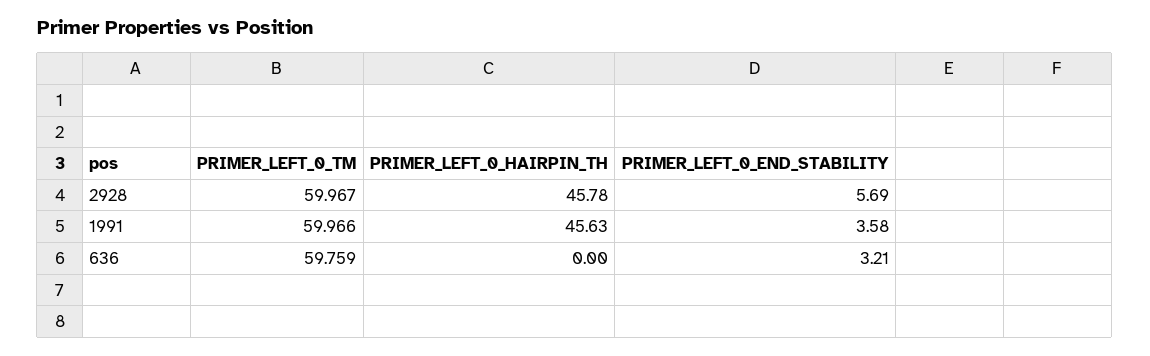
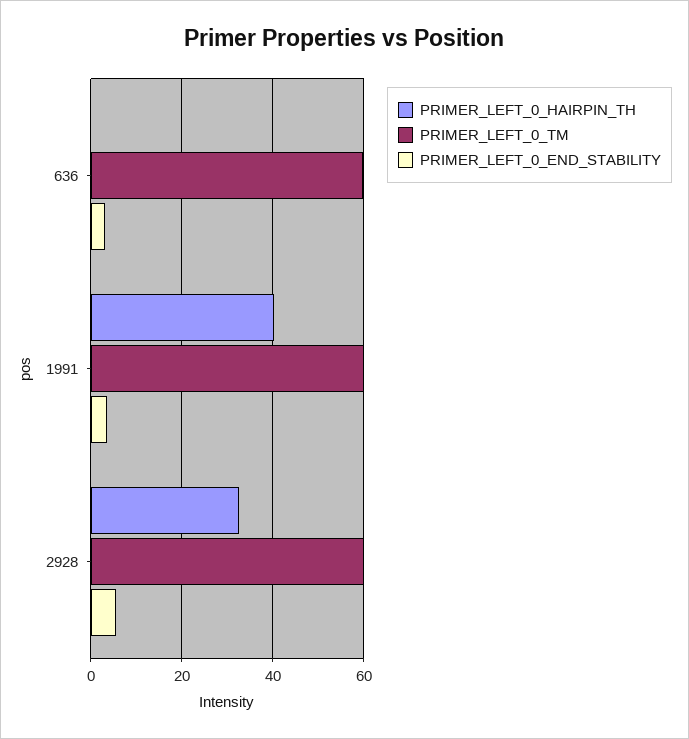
PRIMER_LEFT_0_HAIRPIN_TH, 2928: 45.78 -> 32
PRIMER_LEFT_0_HAIRPIN_TH, 1991: 45.63 -> 40

